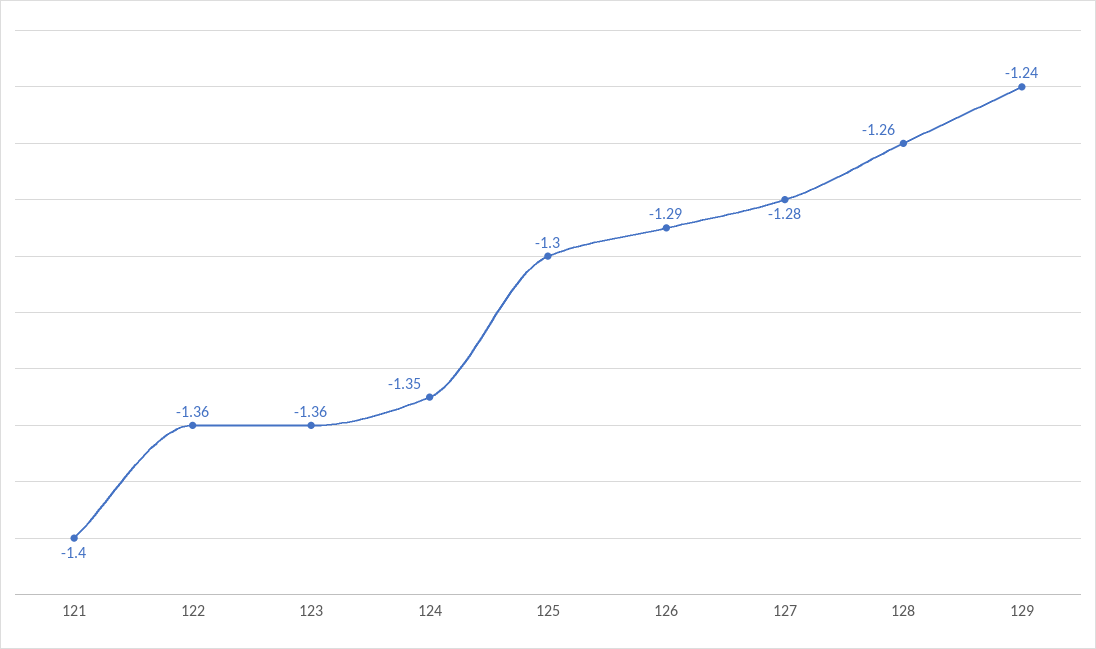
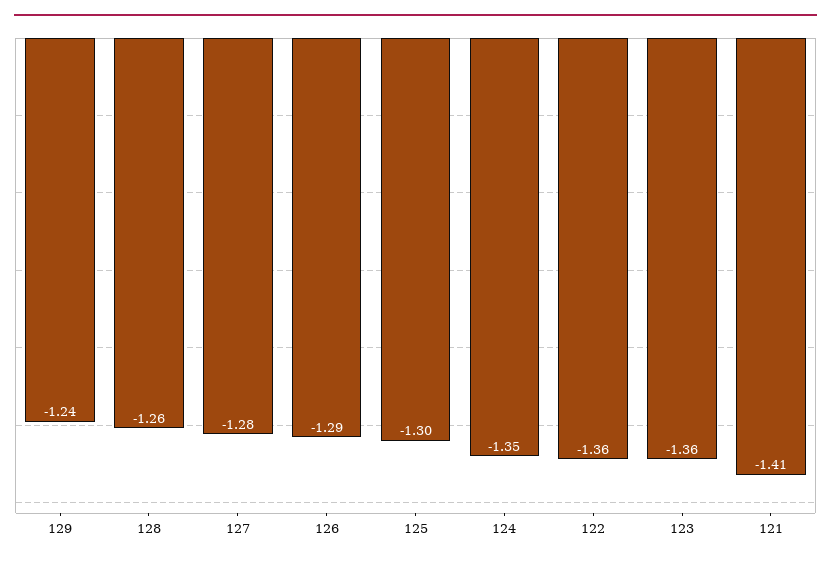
121: -1.4 -> -1.41

